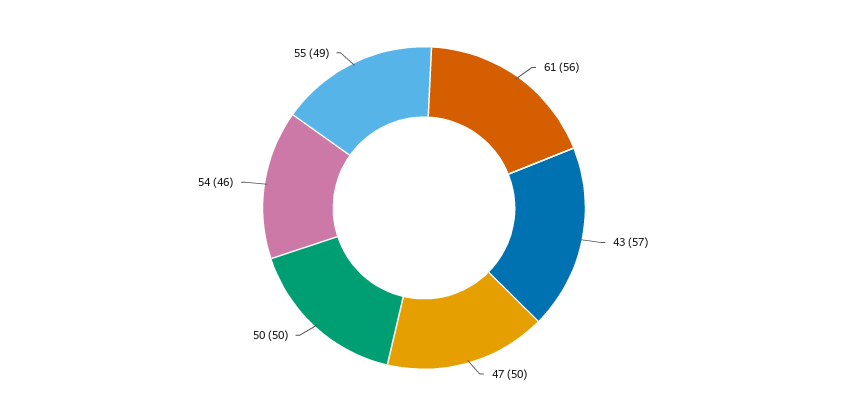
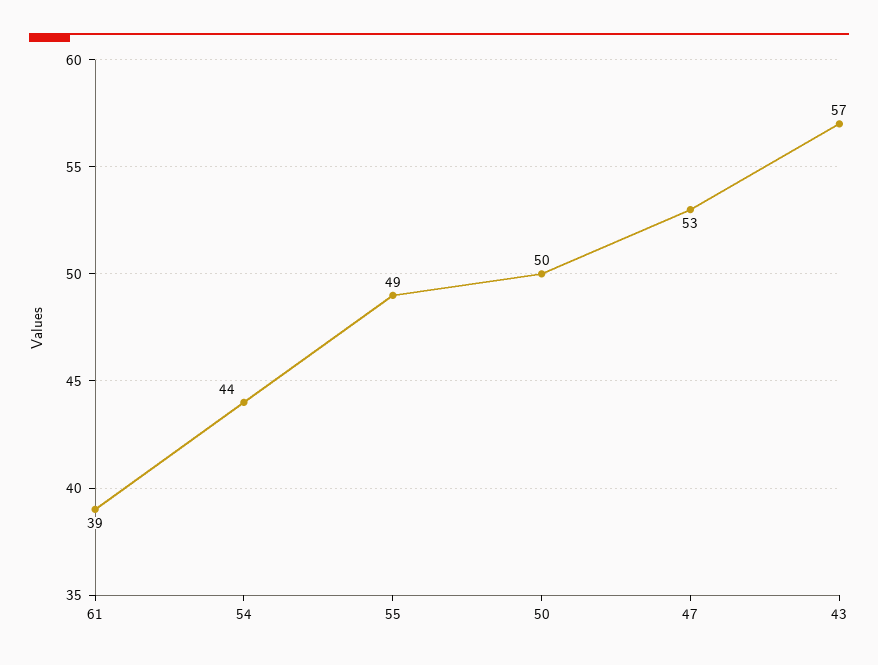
61: 56 -> 39
47: 50 -> 53
54: 46 -> 44

